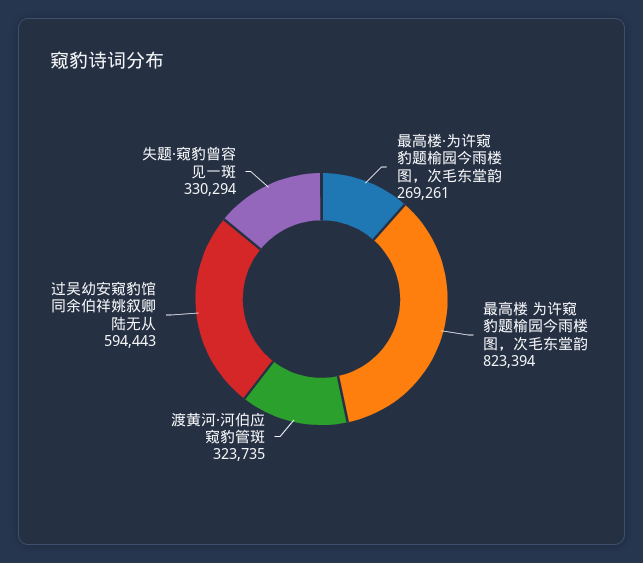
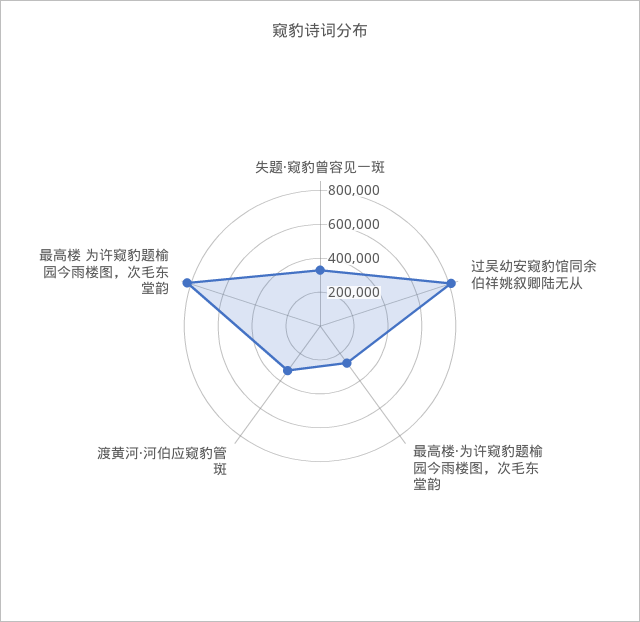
过吴幼安窥豹馆同余伯祥姚叙卿陆无从: 594443 -> 800000

